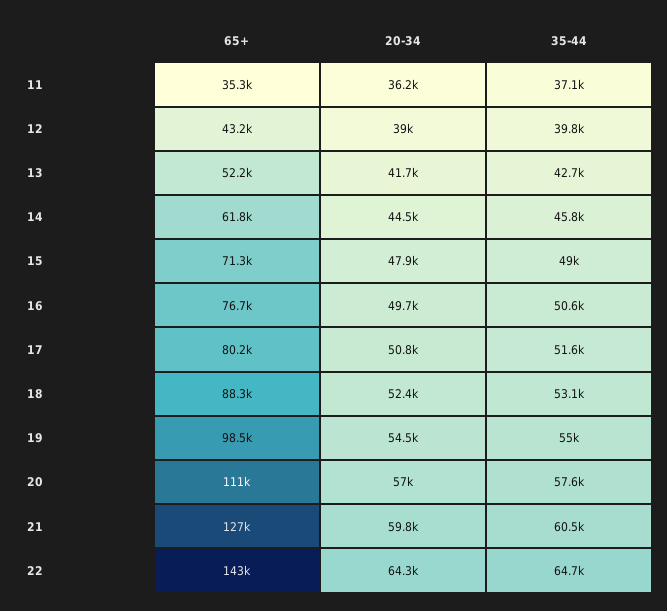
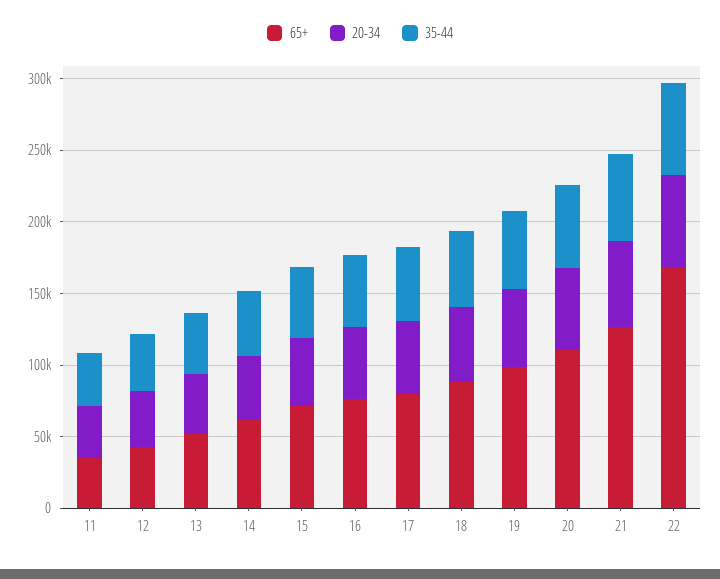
65+, 22: 143000 -> 170000

